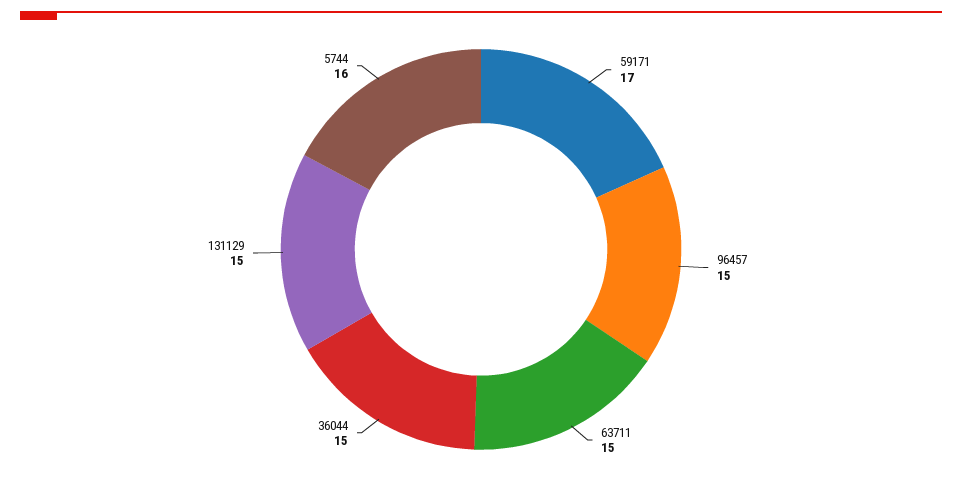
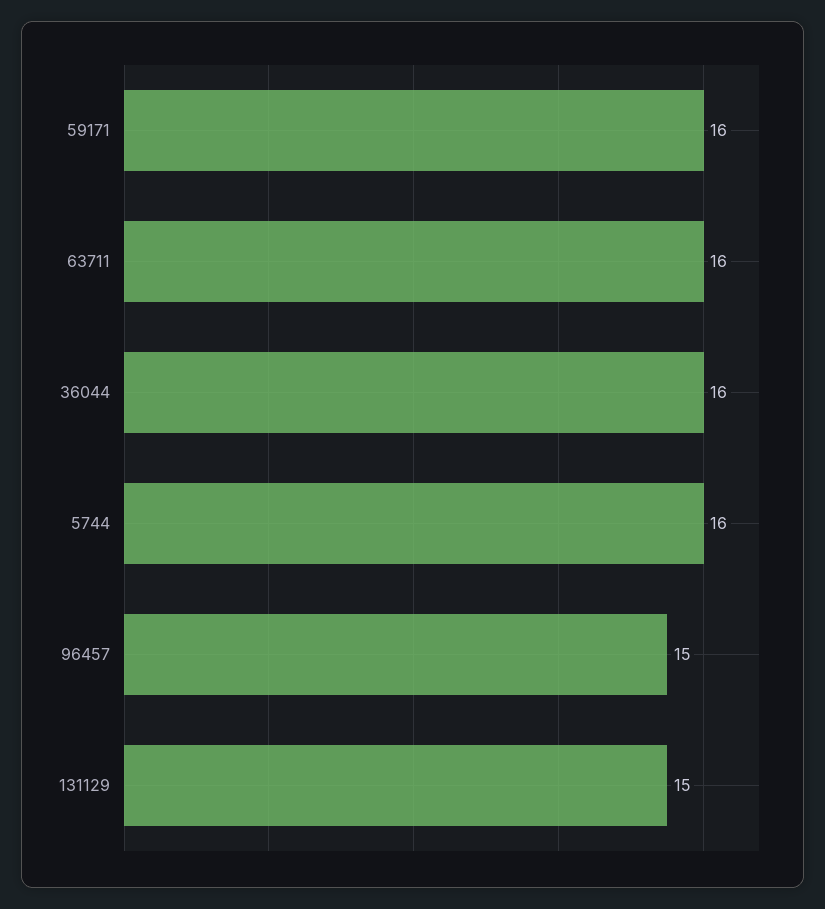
59171: 17 -> 16
63711: 15 -> 16
36044: 15 -> 16

